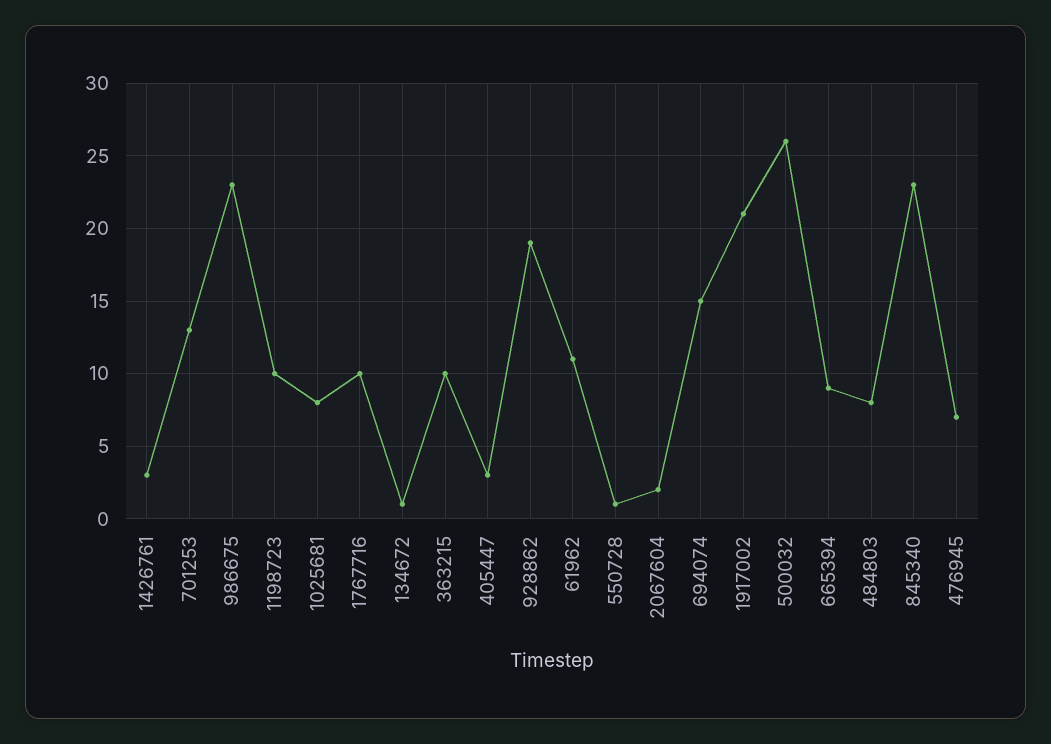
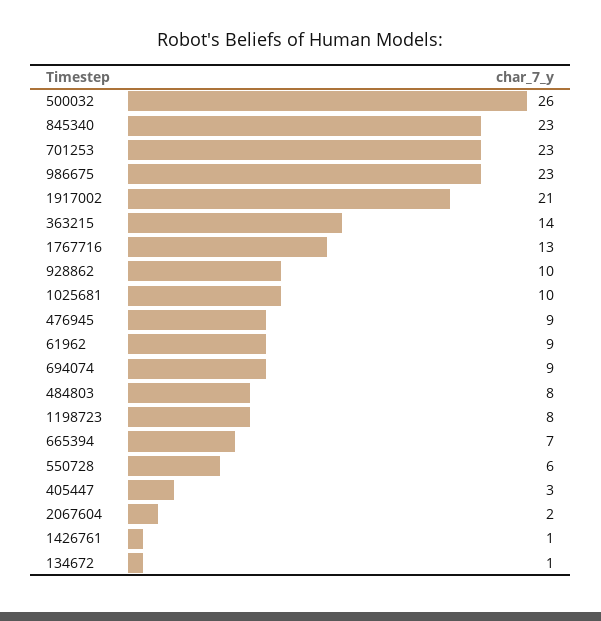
1426761: 3 -> 1
701253: 13 -> 23
1198723: 10 -> 8
1025681: 8 -> 10
1767716: 10 -> 13
363215: 10 -> 14
928862: 19 -> 10
61962: 11 -> 9
550728: 1 -> 6
694074: 15 -> 9
665394: 9 -> 7
476945: 7 -> 9

